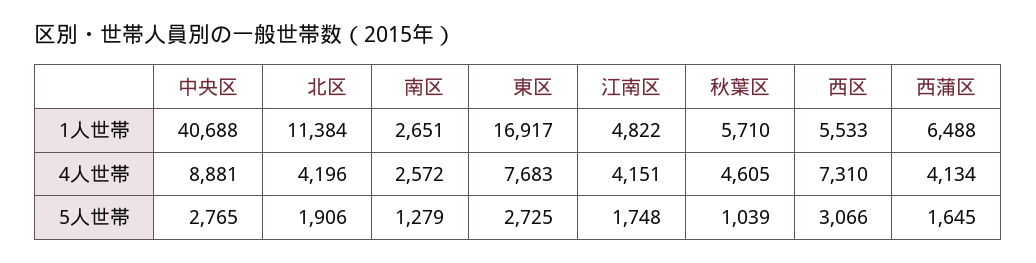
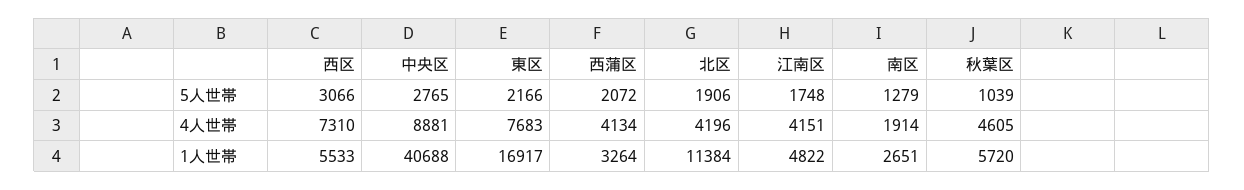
秋葉区, 1人世帯: 5710 -> 5720
西蒲区, 1人世帯: 6488 -> 3264
南区, 4人世帯: 2572 -> 1914
東区, 5人世帯: 2725 -> 2166
西蒲区, 5人世帯: 1645 -> 2072

